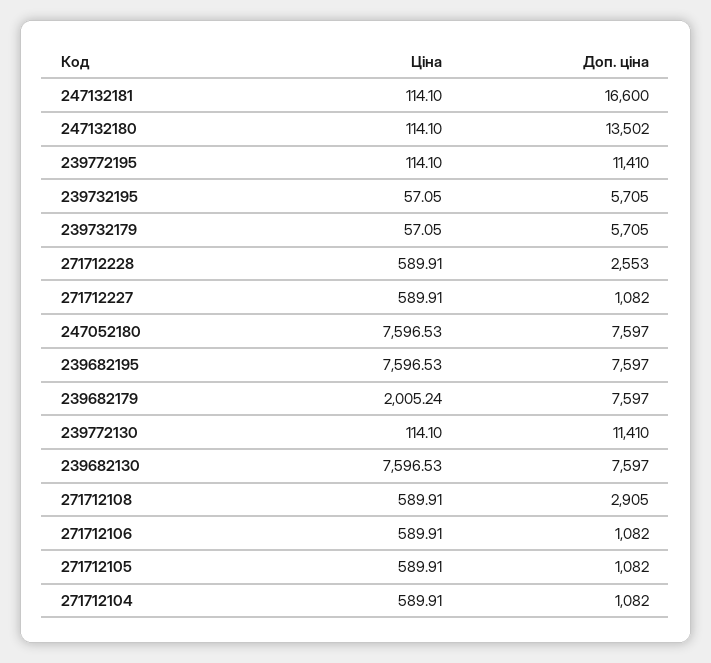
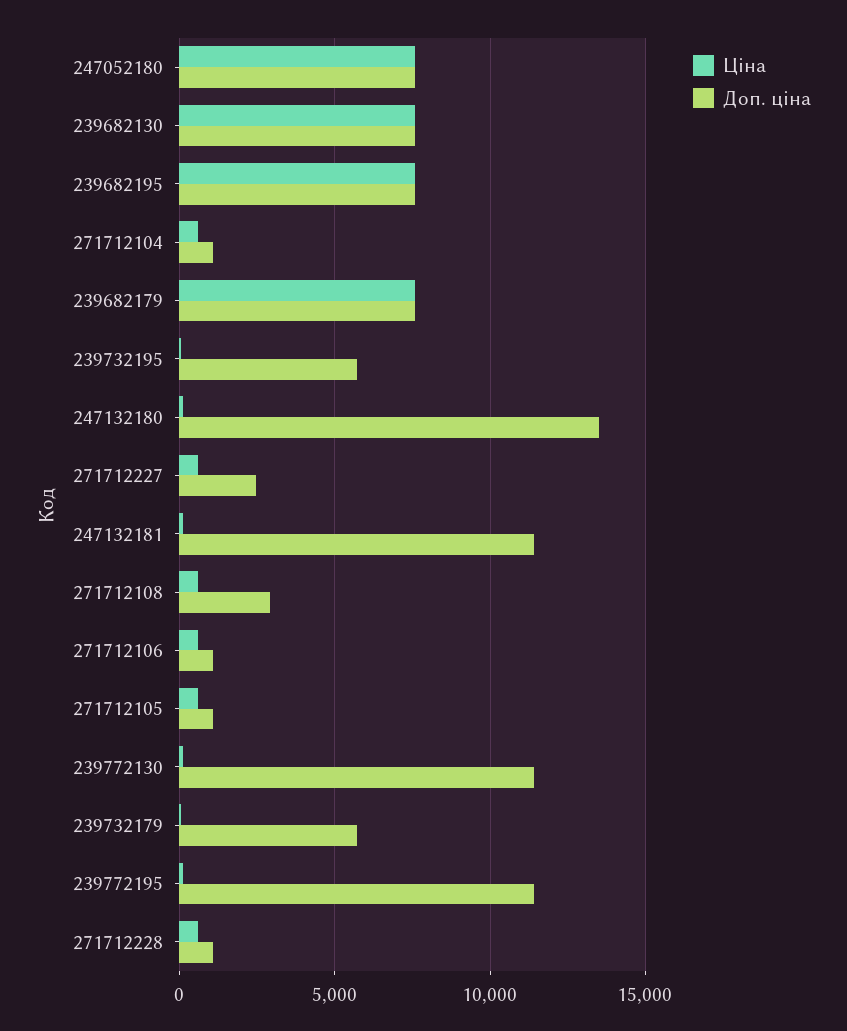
Доп. ціна, 247132181: 16600 -> 11500
Доп. ціна, 271712228: 2553 -> 1000
Доп. ціна, 271712227: 1082 -> 2500
Ціна, 239682179: 2005.24 -> 7500

